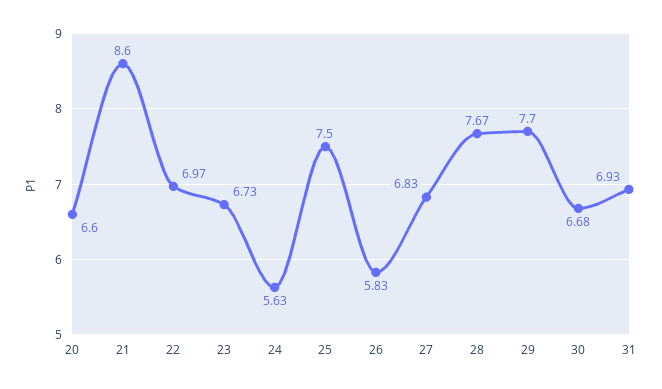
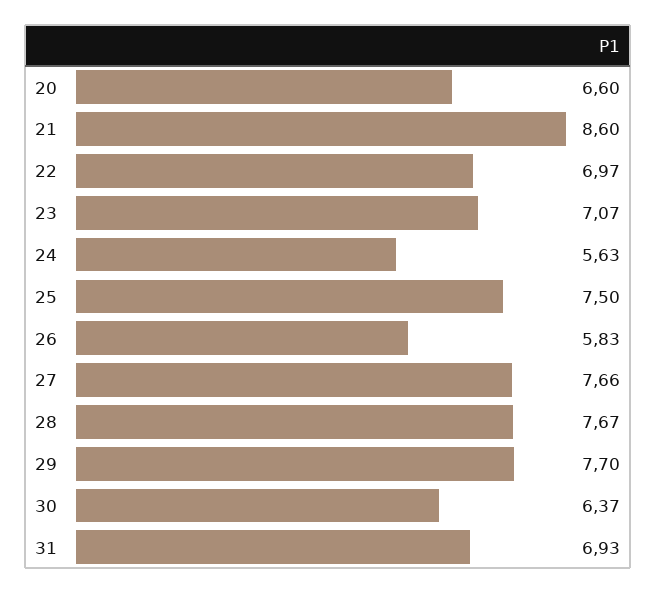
23: 6.73 -> 7.07
27: 6.83 -> 7.66
30: 6.68 -> 6.37

